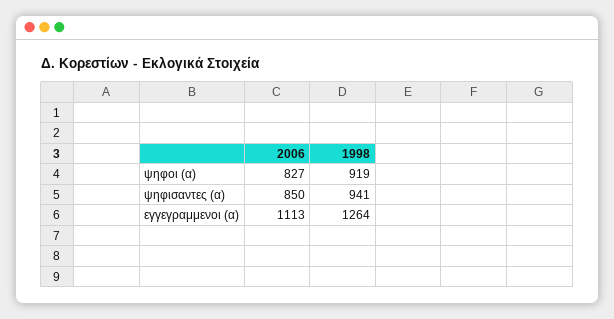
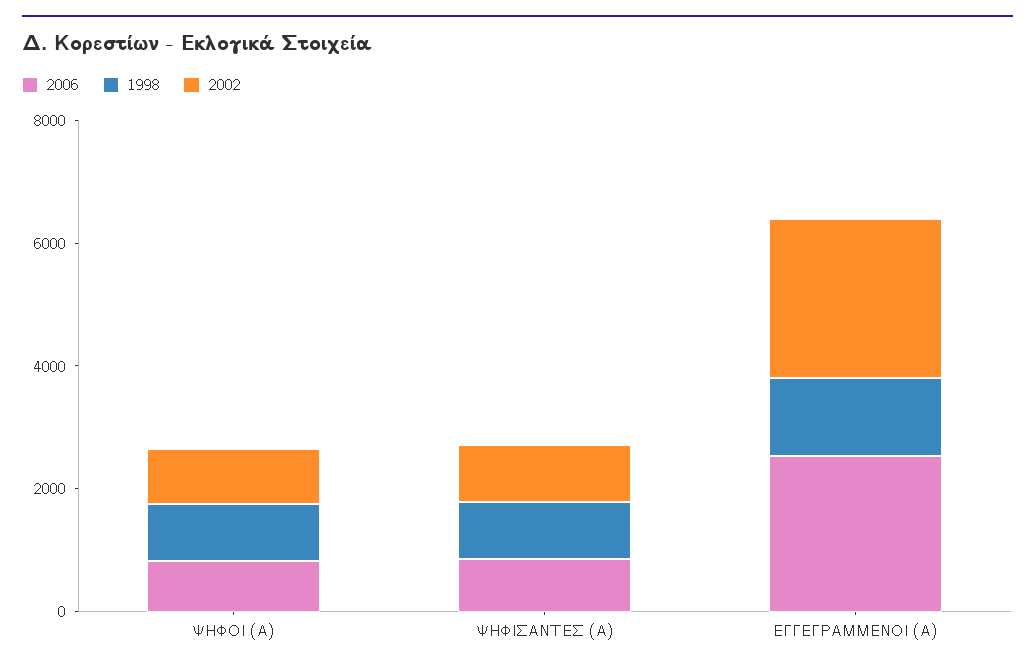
2006, εγγεγραμμενοι (α): 1113 -> 2500
2002, ψηφοι (α): none -> 1000
2002, ψηφισαντες (α): none -> 1000
2002, εγγεγραμμενοι (α): none -> 2500

